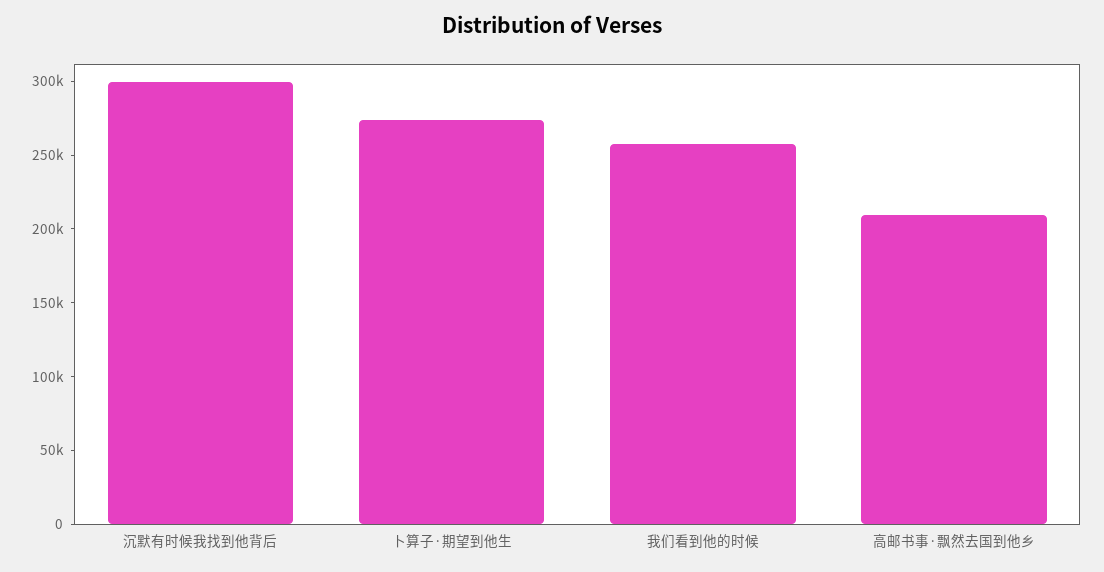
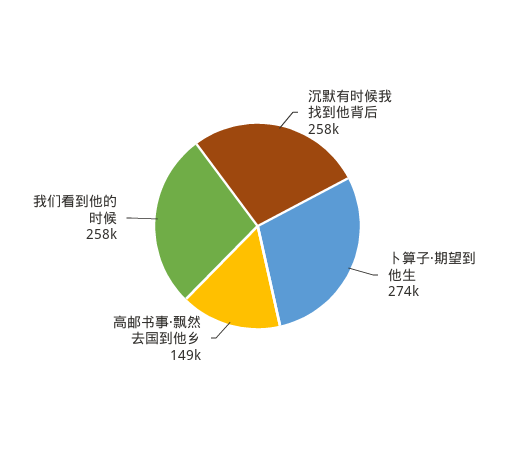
沉默有时候我找到他背后: 300000 -> 258000
高邮书事·飘然去国到他乡: 210000 -> 149000

